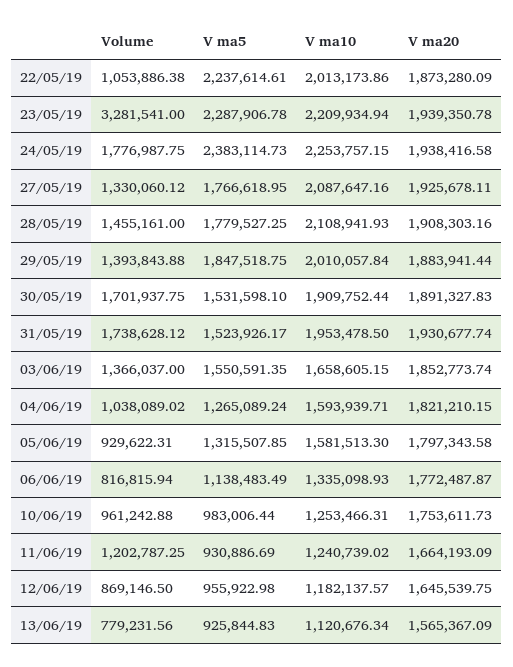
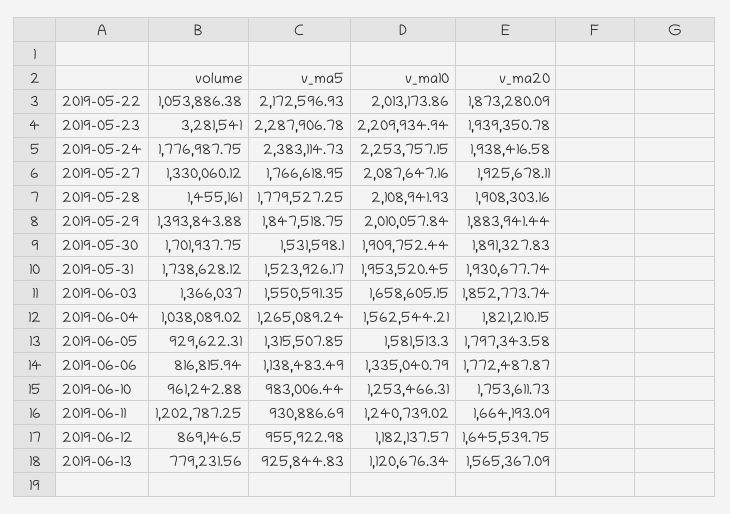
V ma5, 22/05/19: 2237614.61 -> 2172596.93
V ma10, 31/05/19: 1953478.5 -> 1953520.45
V ma10, 04/06/19: 1593939.71 -> 1562544.21
V ma10, 06/06/19: 1335098.93 -> 1335040.79

